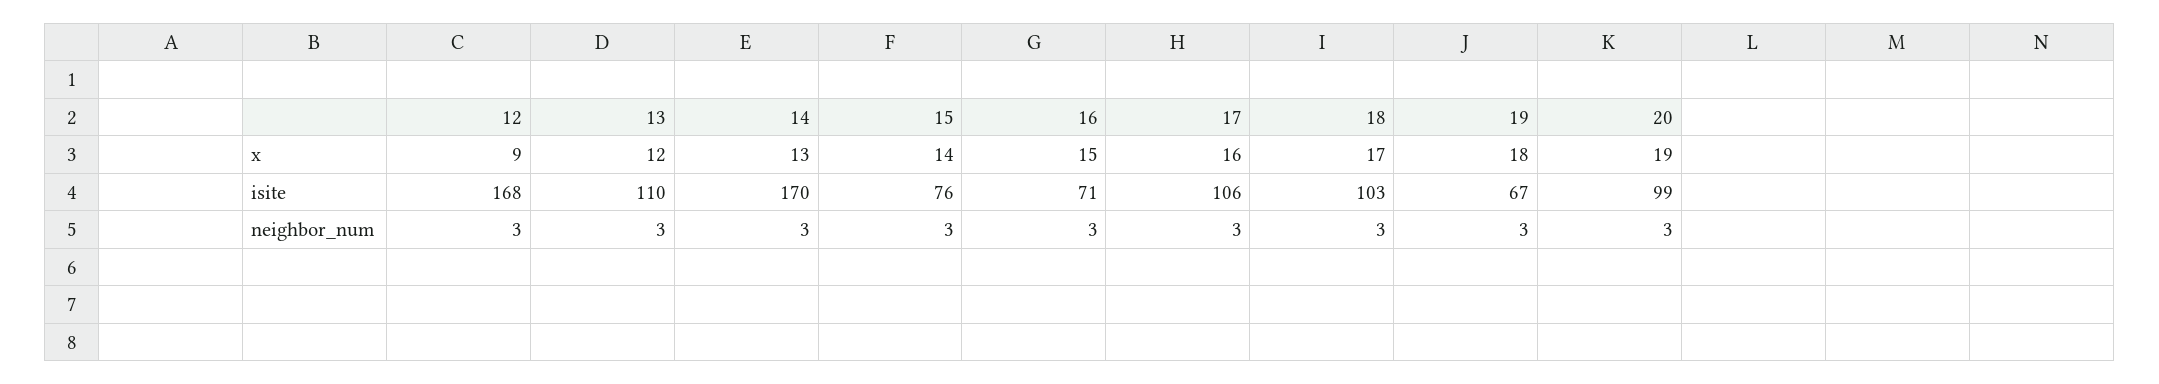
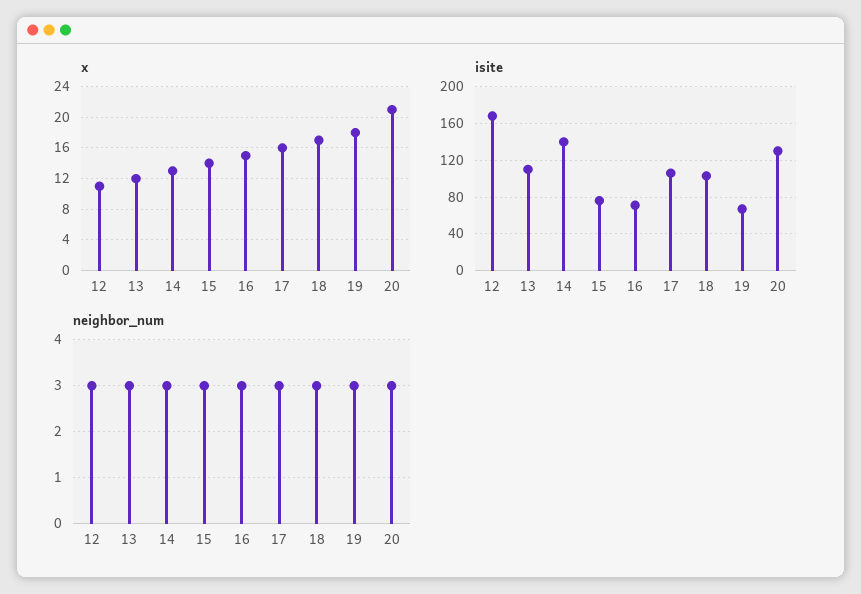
x, 12: 9 -> 11
x, 20: 19 -> 21
isite, 14: 170 -> 140
isite, 20: 99 -> 130

